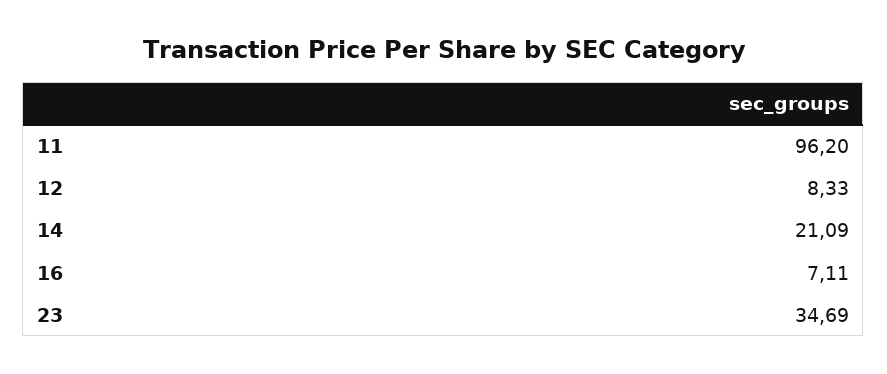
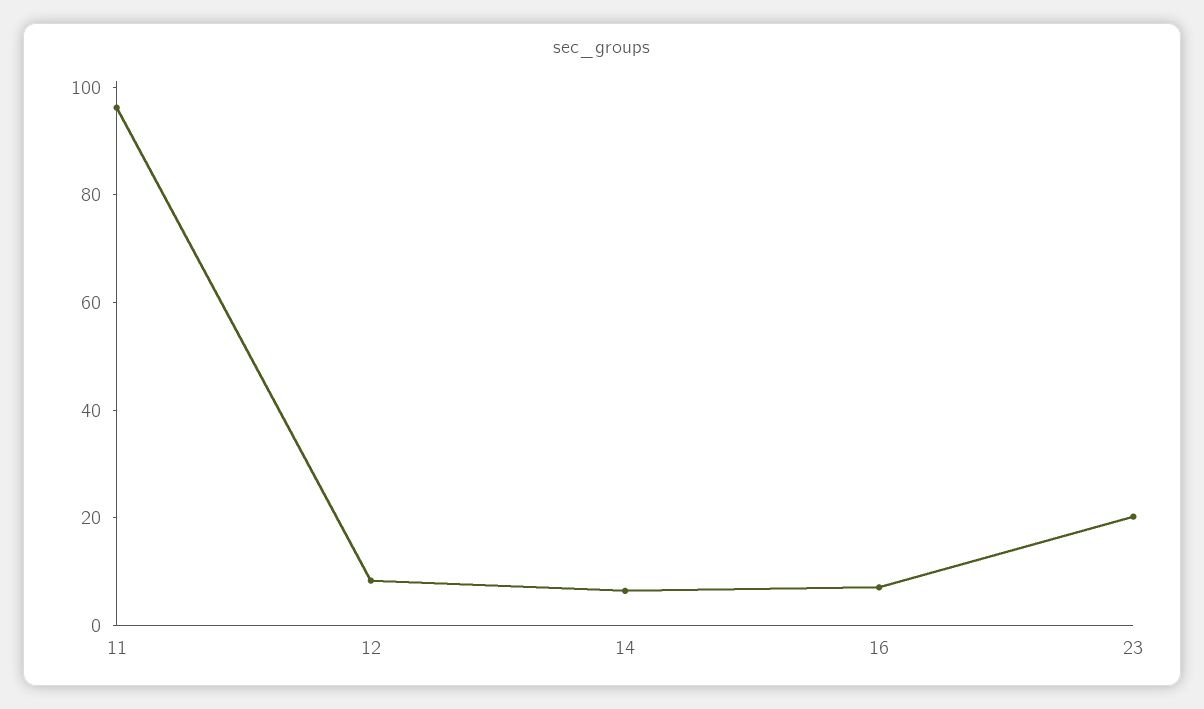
14: 21.09 -> 5
23: 34.69 -> 20

